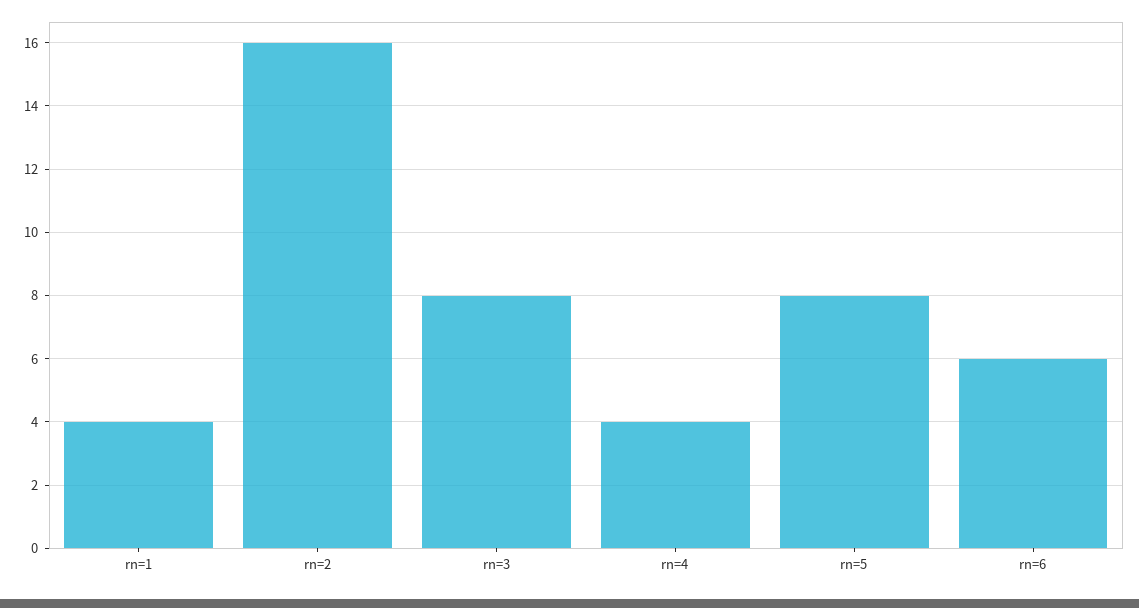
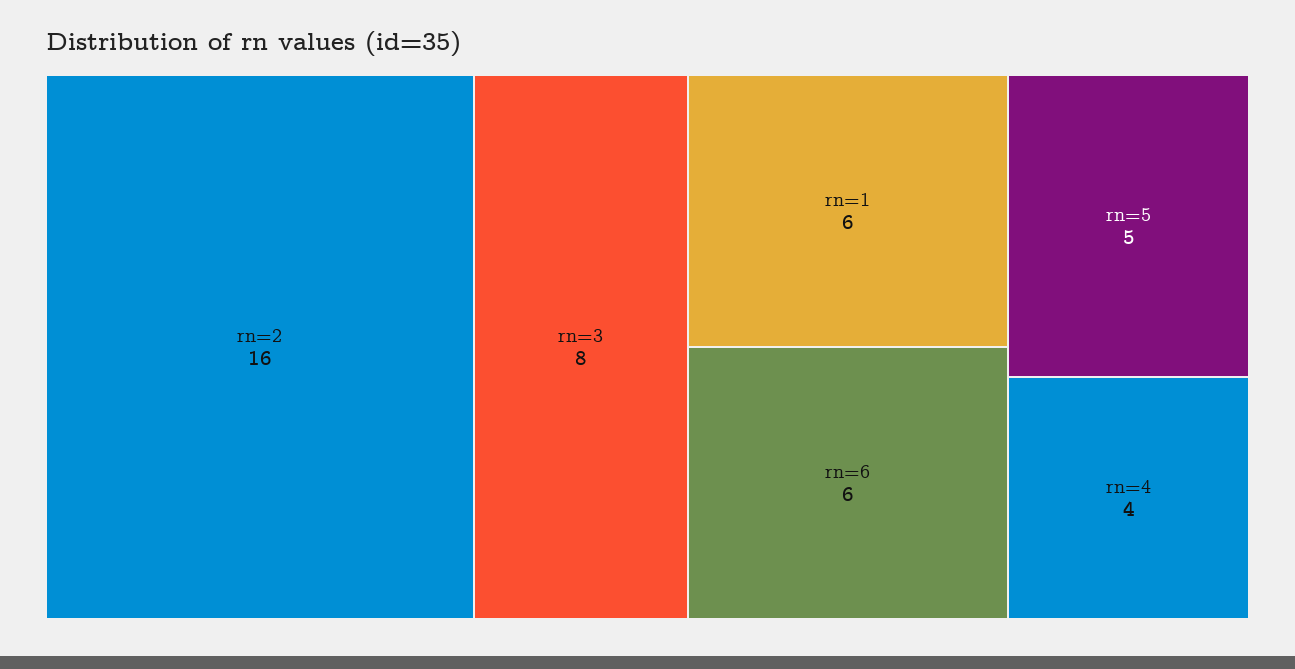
rn=1: 4 -> 6
rn=5: 8 -> 5

